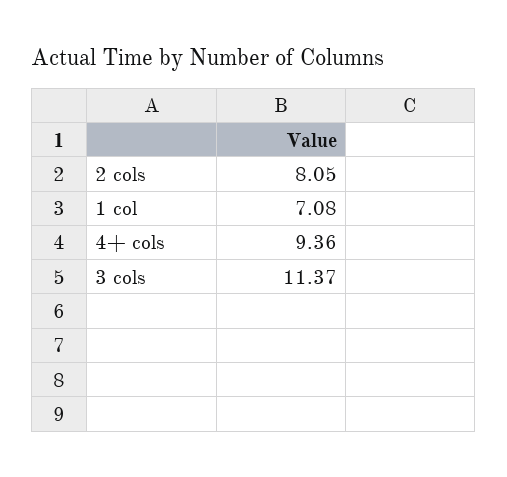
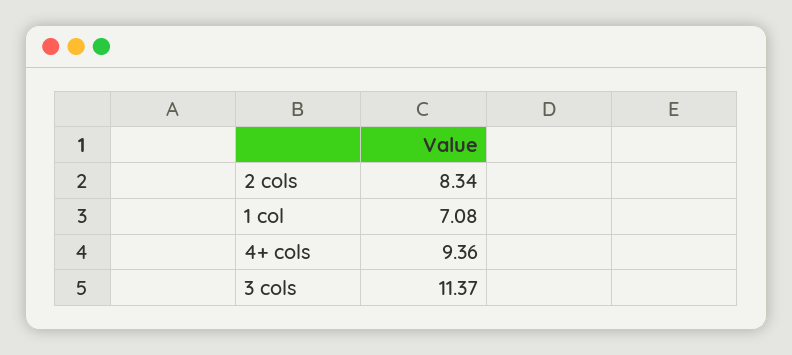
2 cols: 8.05 -> 8.34

